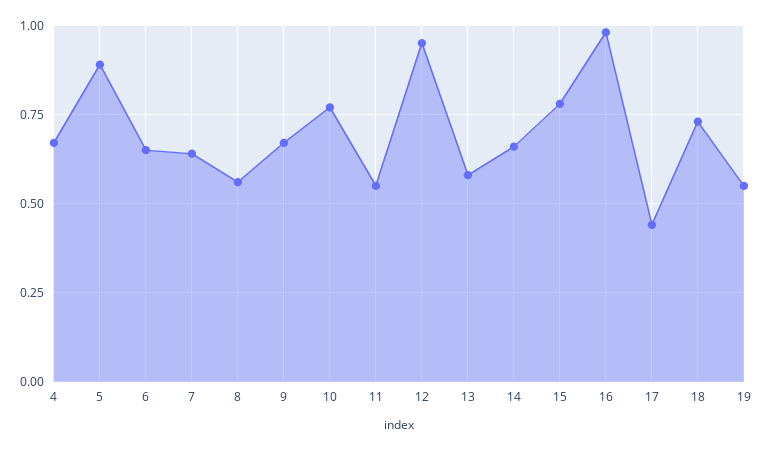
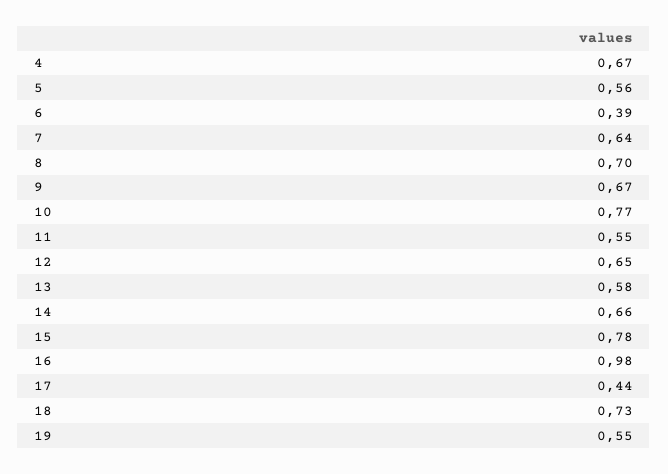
5: 0.9 -> 0.56
6: 0.65 -> 0.39
8: 0.55 -> 0.7
12: 0.95 -> 0.65

